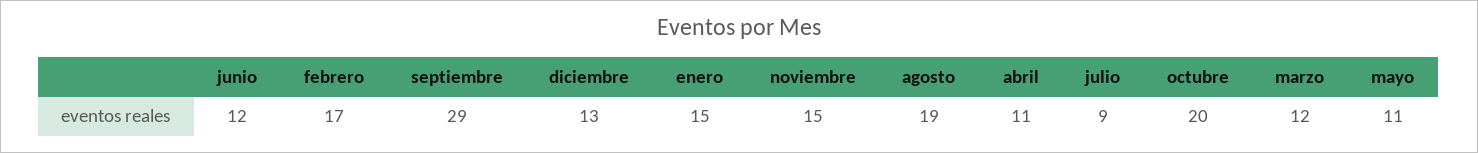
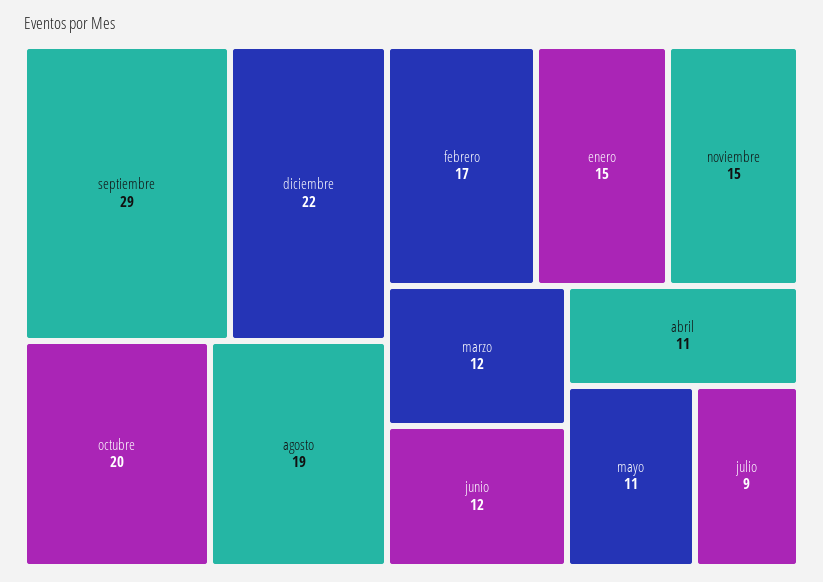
diciembre: 13 -> 22

